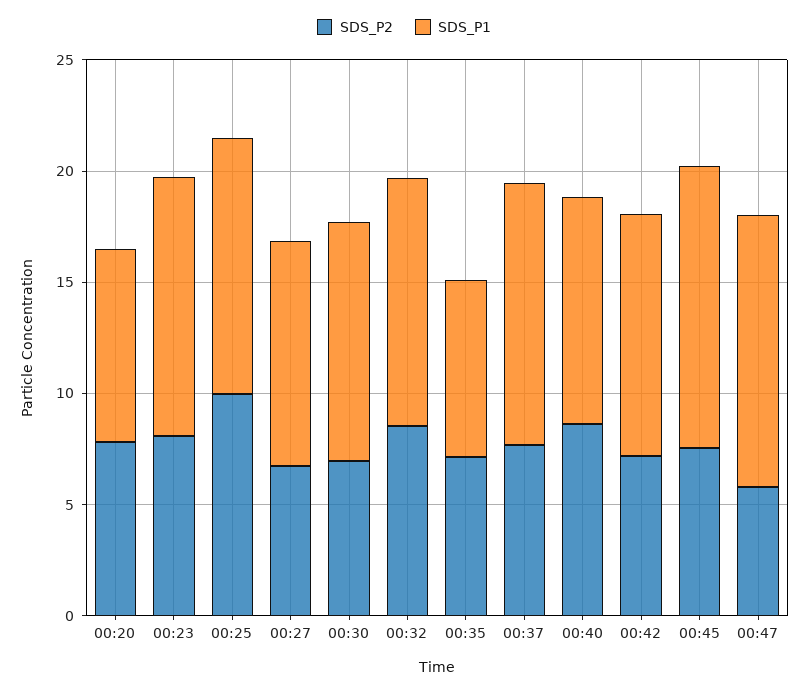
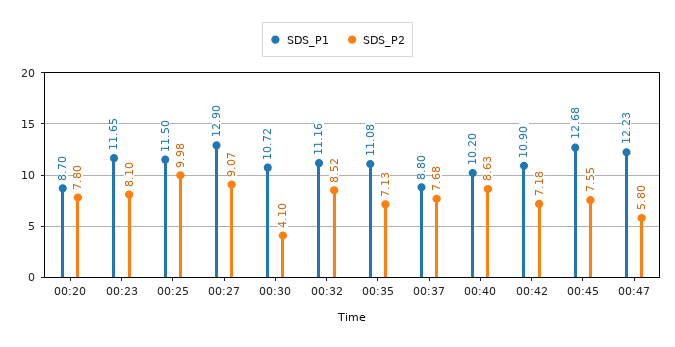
SDS_P2, 00:27: 7 -> 9.07
SDS_P1, 00:27: 10 -> 12.9
SDS_P2, 00:30: 7 -> 4.1
SDS_P1, 00:35: 8 -> 11.08
SDS_P1, 00:37: 12 -> 8.8

